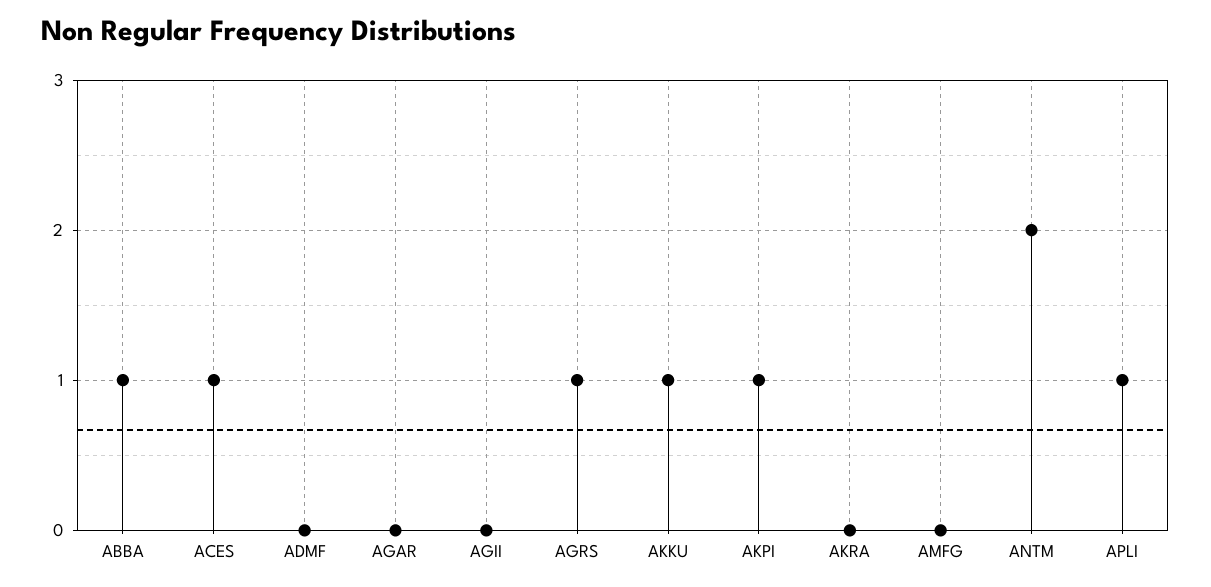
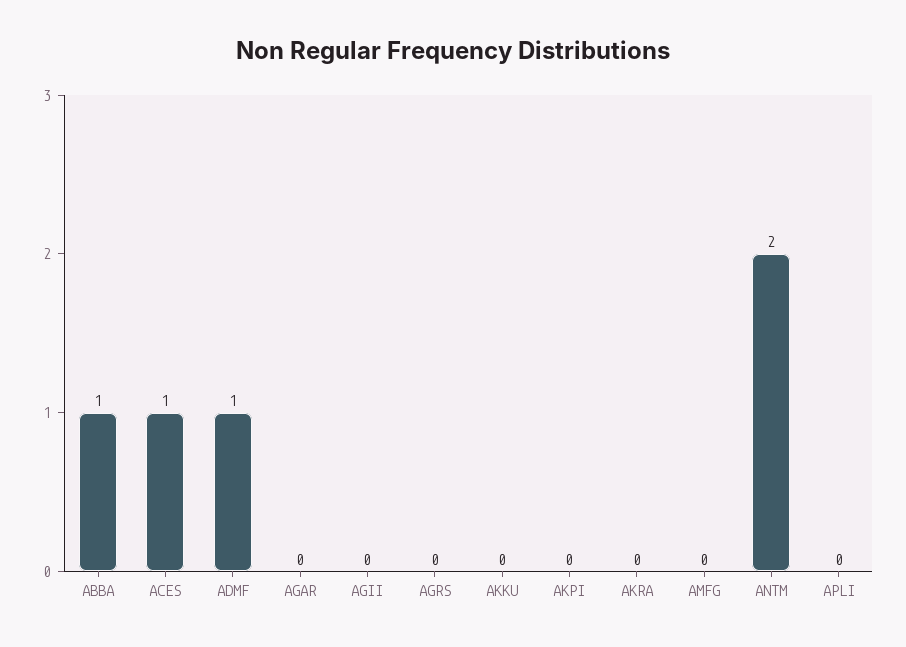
ADMF: 0 -> 1
AGRS: 1 -> 0
AKKU: 1 -> 0
AKPI: 1 -> 0
APLI: 1 -> 0

